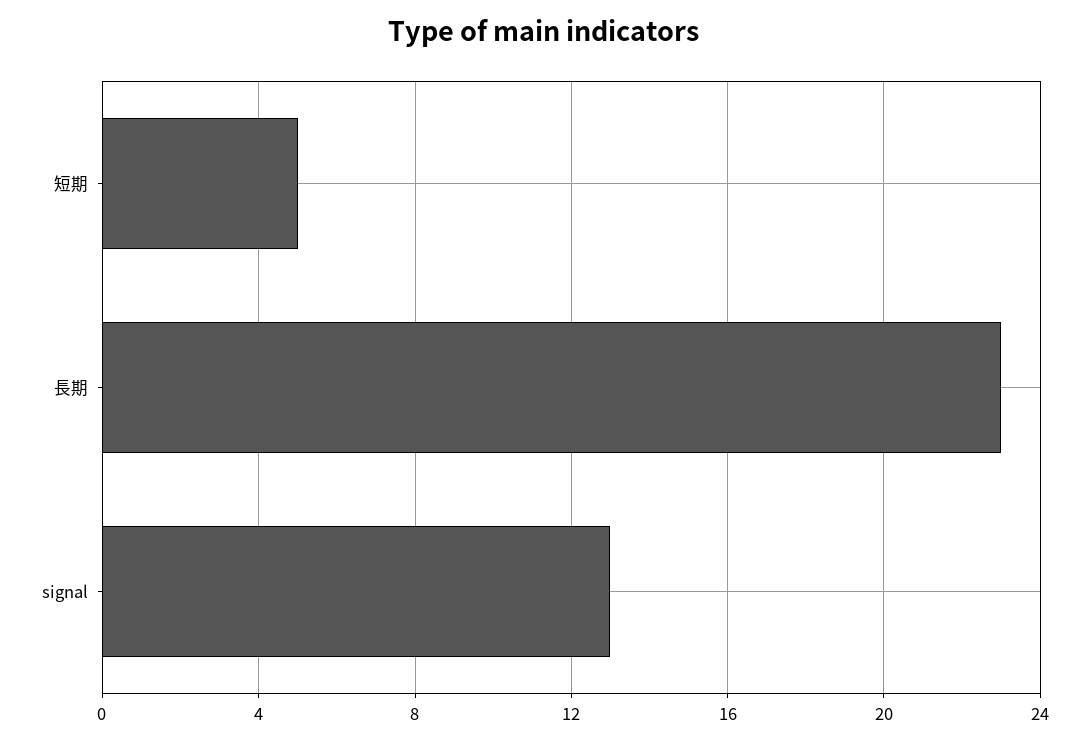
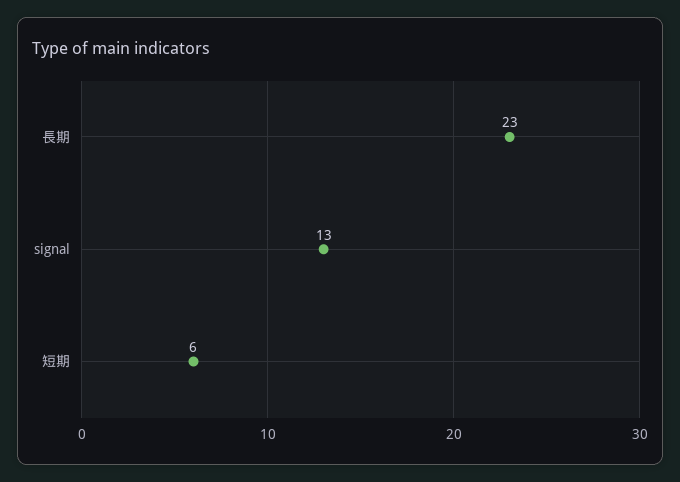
短期: 5 -> 6

